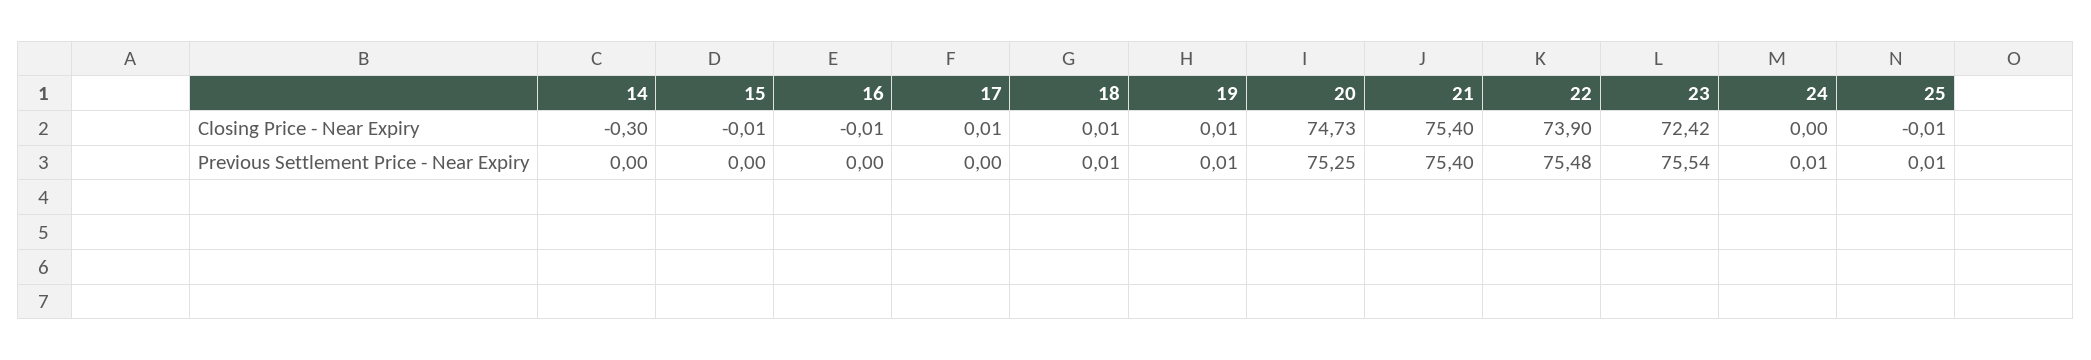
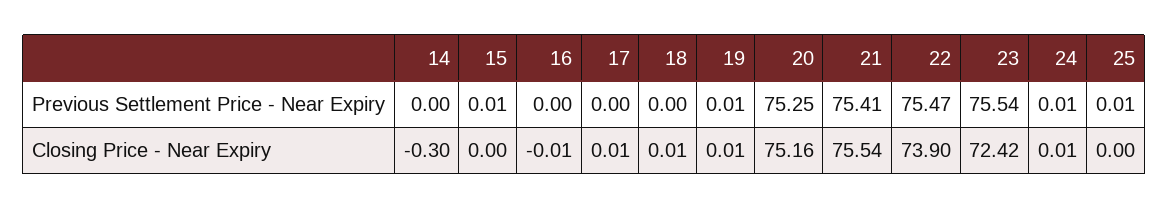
15, Closing Price - Near Expiry: -0.01 -> 0
20, Closing Price - Near Expiry: 74.73 -> 75.16
21, Closing Price - Near Expiry: 75.4 -> 75.54
24, Closing Price - Near Expiry: 0 -> 0.01
25, Closing Price - Near Expiry: -0.01 -> 0
15, Previous Settlement Price - Near Expiry: 0 -> 0.01
18, Previous Settlement Price - Near Expiry: 0.01 -> 0
21, Previous Settlement Price - Near Expiry: 75.4 -> 75.41
22, Previous Settlement Price - Near Expiry: 75.48 -> 75.47

